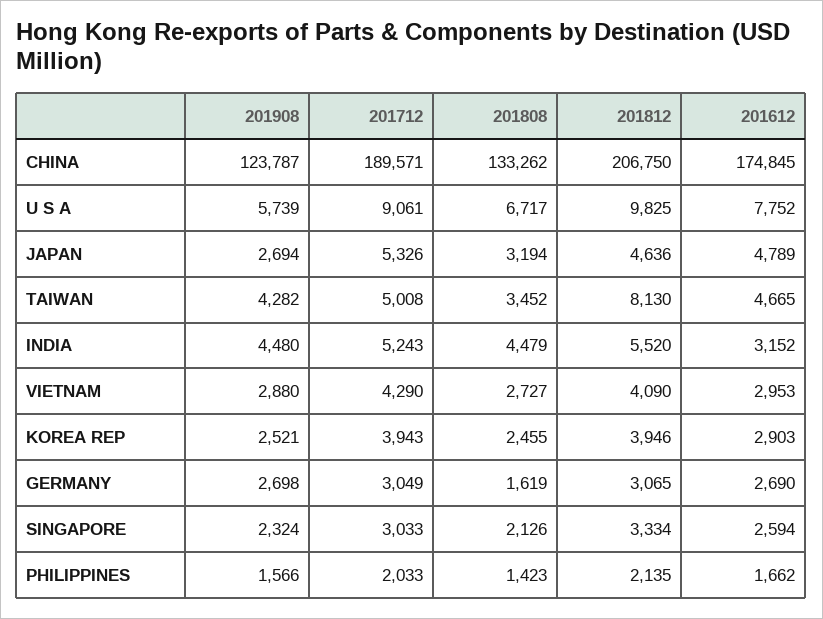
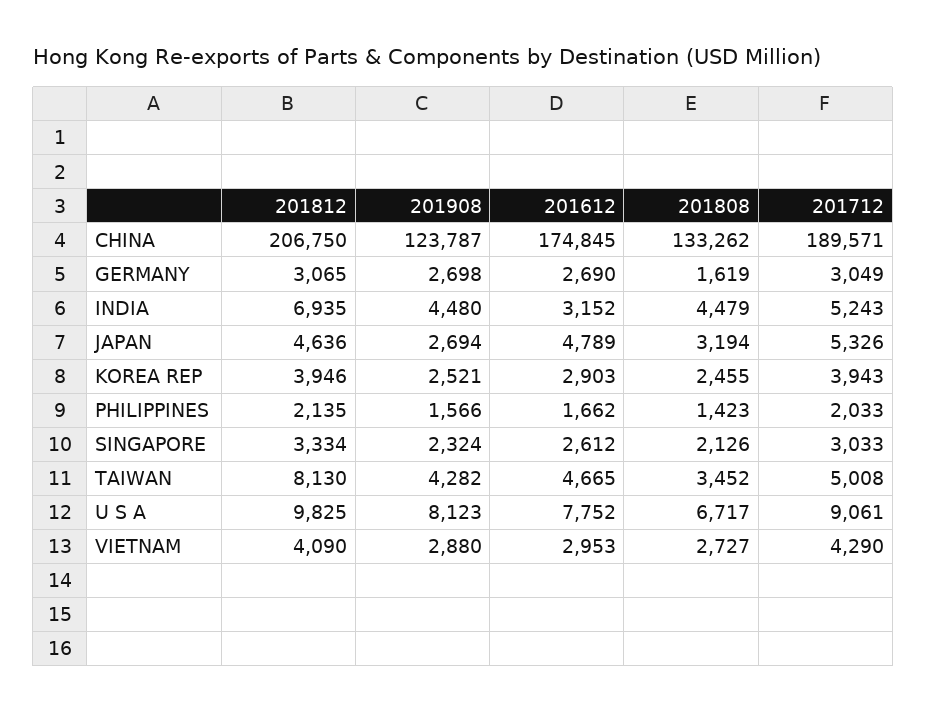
201908, U S A: 5739 -> 8123
201812, INDIA: 5520 -> 6935
201612, SINGAPORE: 2594 -> 2612

